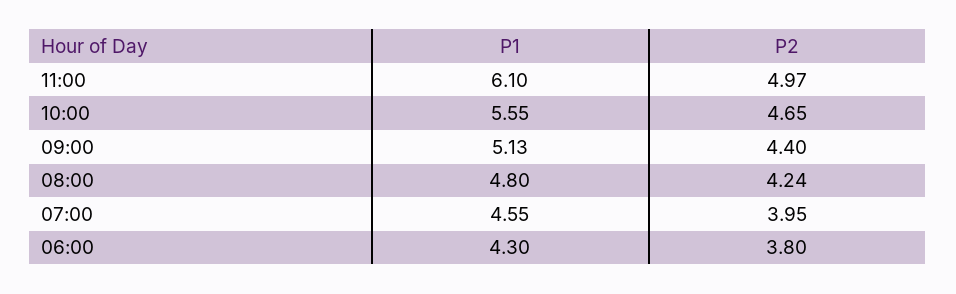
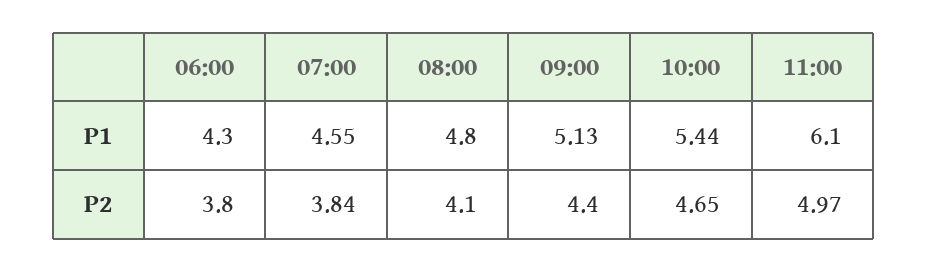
P1, 10:00: 5.55 -> 5.44
P2, 08:00: 4.24 -> 4.1
P2, 07:00: 3.95 -> 3.84

